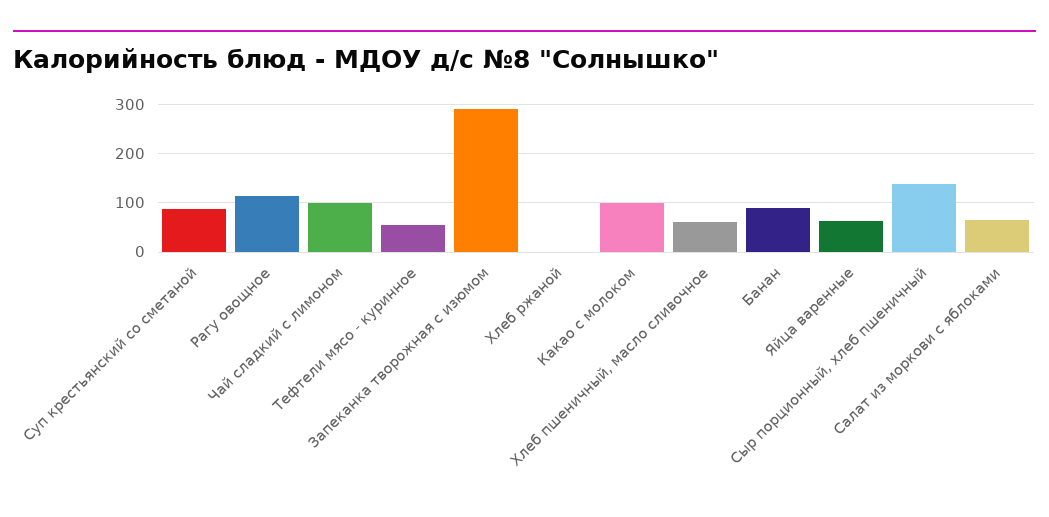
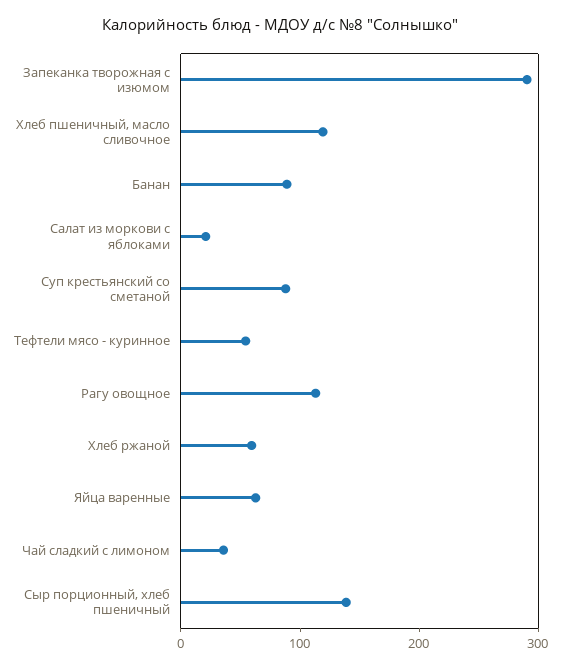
Чай сладкий с лимоном: 100 -> 40
Хлеб ржаной: 0 -> 60
Какао с молоком: 100 -> none
Хлеб пшеничный, масло сливочное: 60 -> 120
Салат из моркови с яблоками: 60 -> 20

